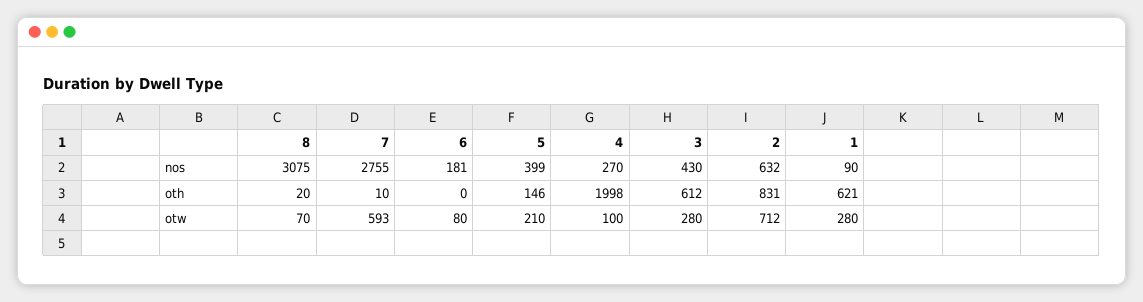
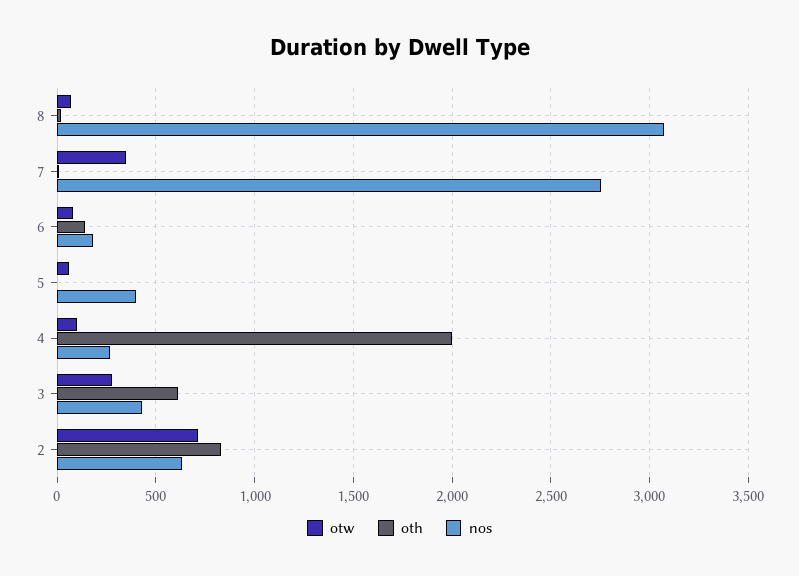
nos, 1: 90 -> none
oth, 6: 0 -> 150
oth, 5: 146 -> 0
oth, 1: 621 -> none
otw, 7: 593 -> 350
otw, 5: 210 -> 50
otw, 1: 280 -> none

